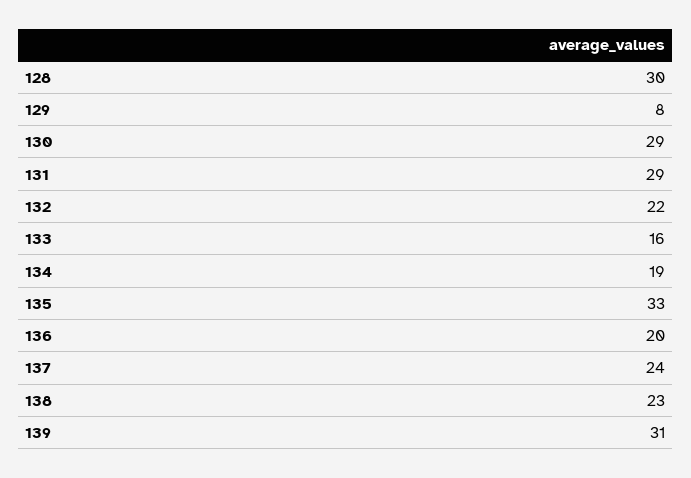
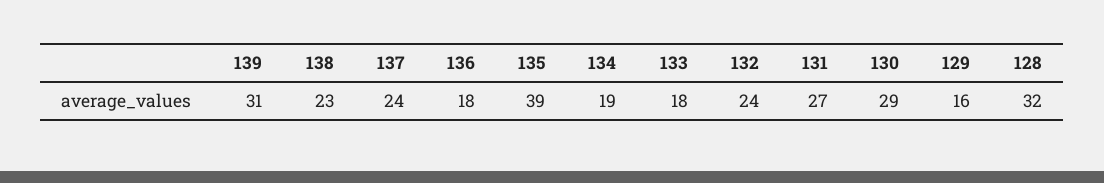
128: 30 -> 32
129: 8 -> 16
131: 29 -> 27
132: 22 -> 24
133: 16 -> 18
135: 33 -> 39
136: 20 -> 18

